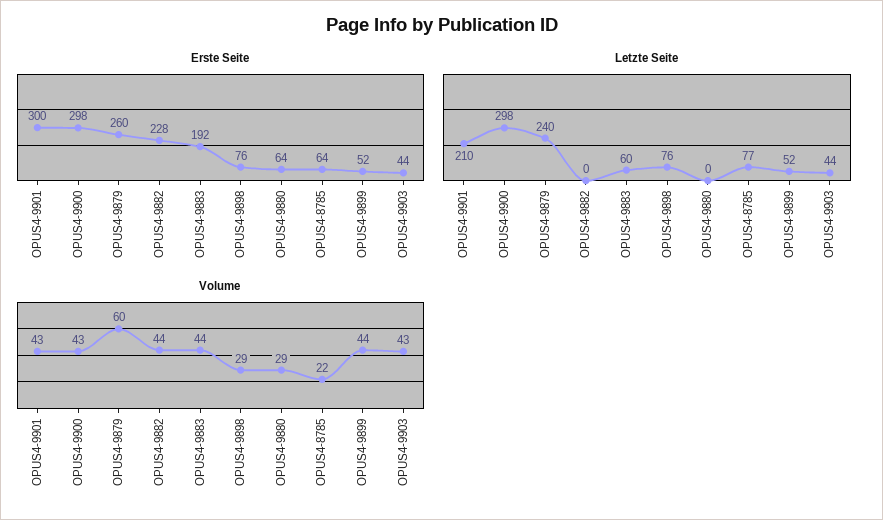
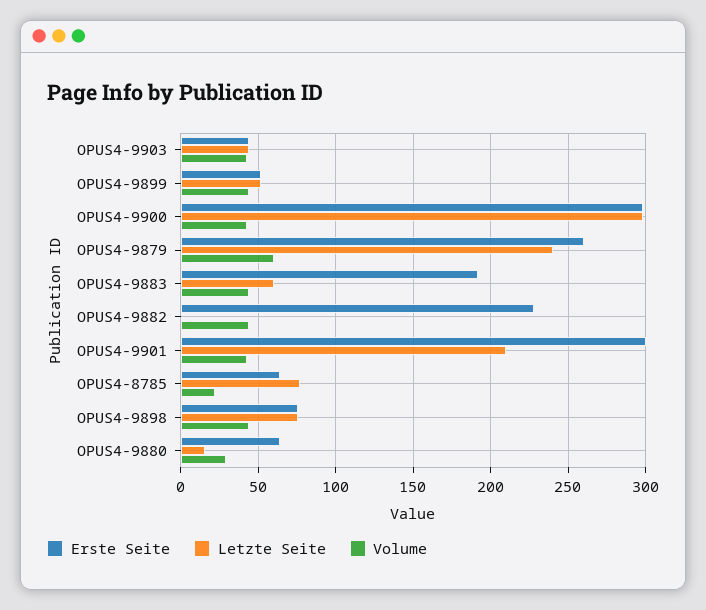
Letzte Seite, OPUS4-9880: 0 -> 15
Volume, OPUS4-9898: 29 -> 45

